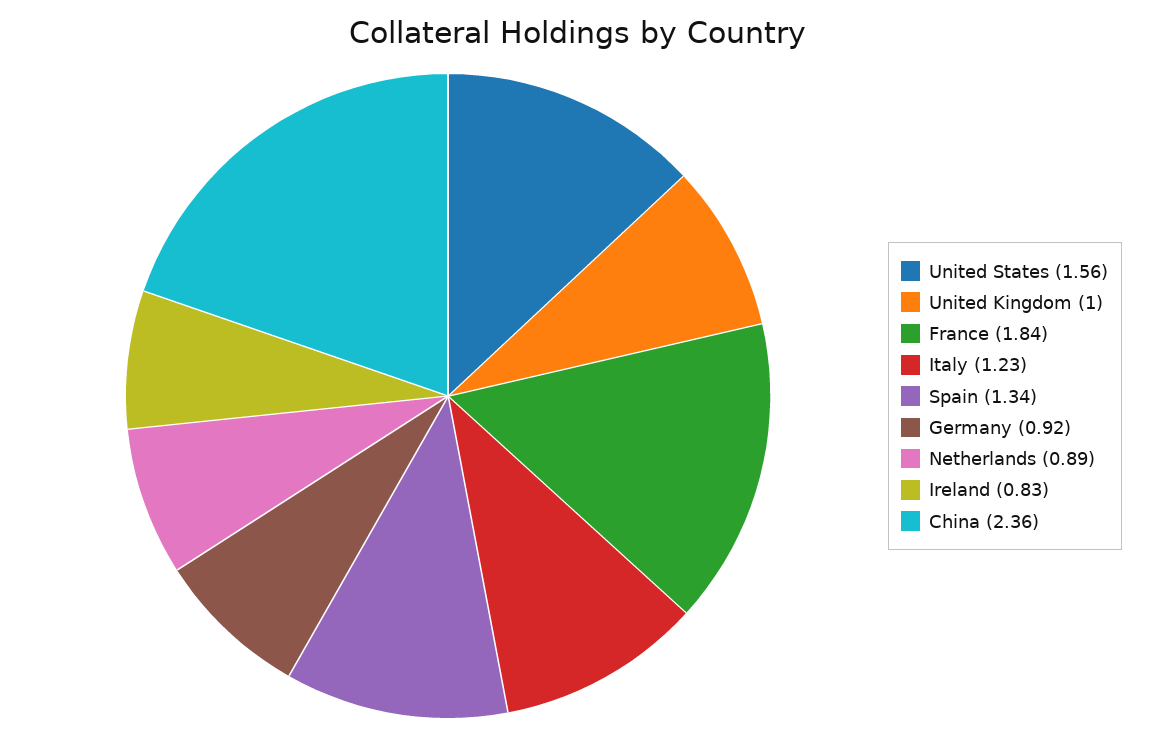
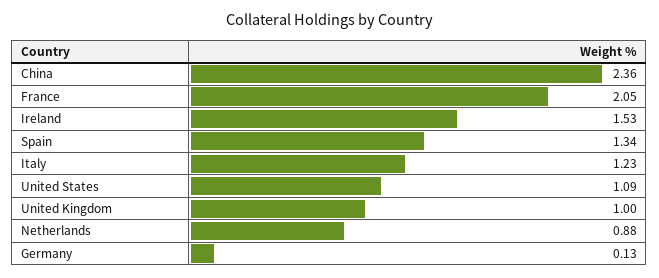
United States: 1.56 -> 1.09
France: 1.84 -> 2.05
Germany: 0.92 -> 0.13
Netherlands: 0.89 -> 0.88
Ireland: 0.83 -> 1.53

